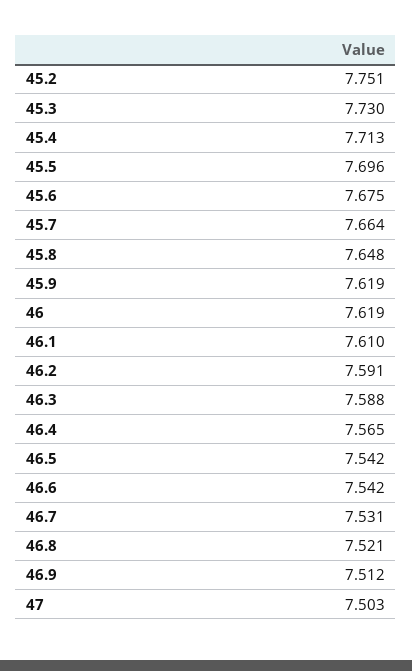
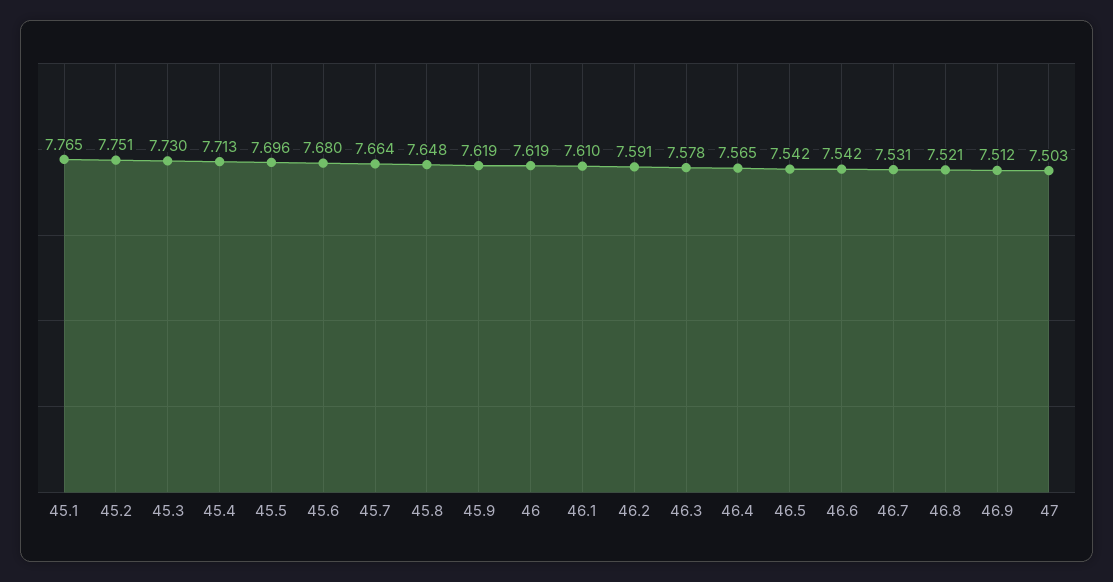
45.6: 7.675 -> 7.68
46.3: 7.588 -> 7.578
45.1: none -> 7.765

